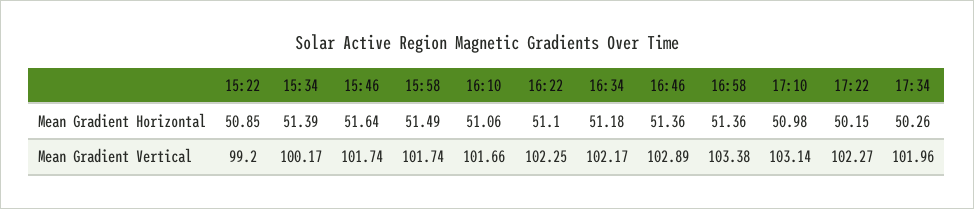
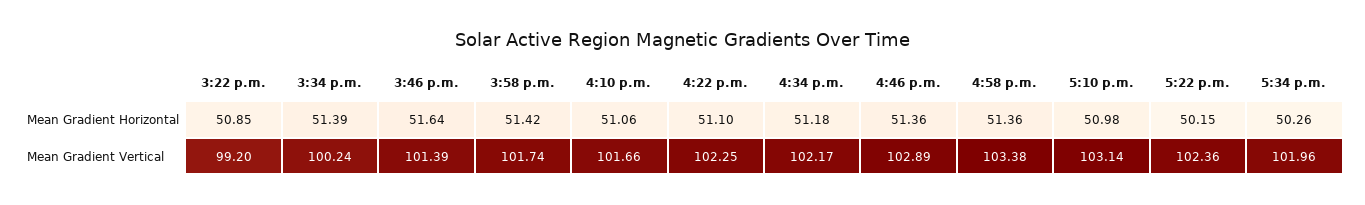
15:58, Mean Gradient Horizontal: 51.49 -> 51.42
15:34, Mean Gradient Vertical: 100.17 -> 100.24
15:46, Mean Gradient Vertical: 101.74 -> 101.39
17:22, Mean Gradient Vertical: 102.27 -> 102.36

